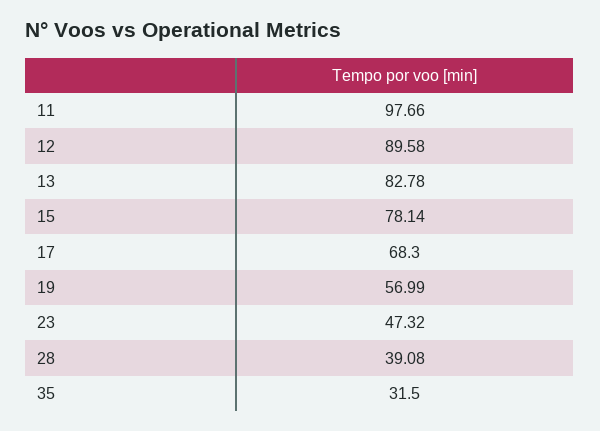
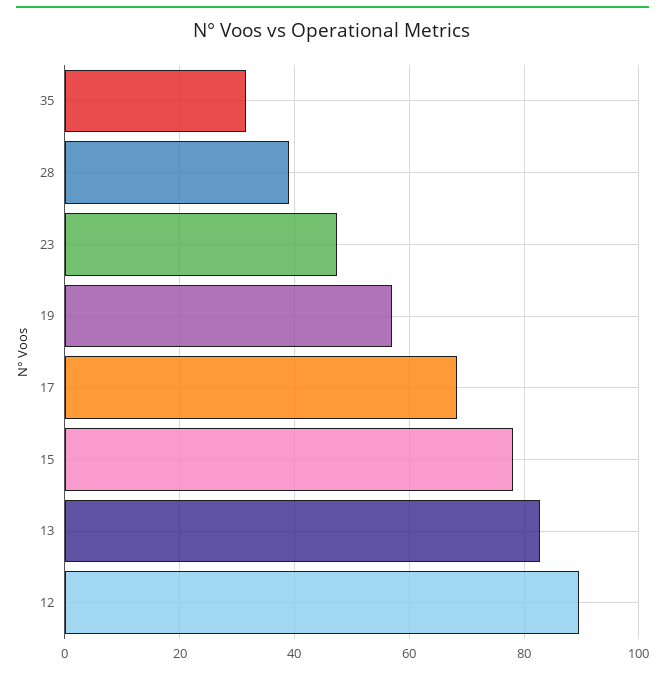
11: 97.66 -> none

